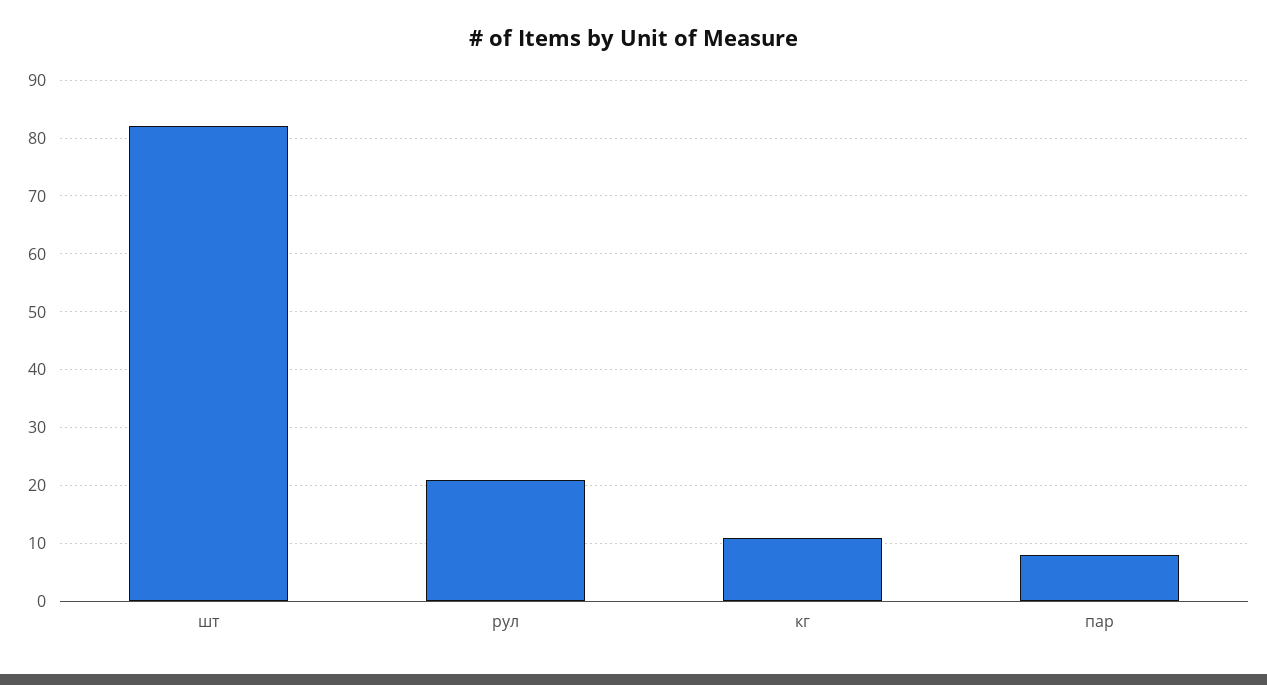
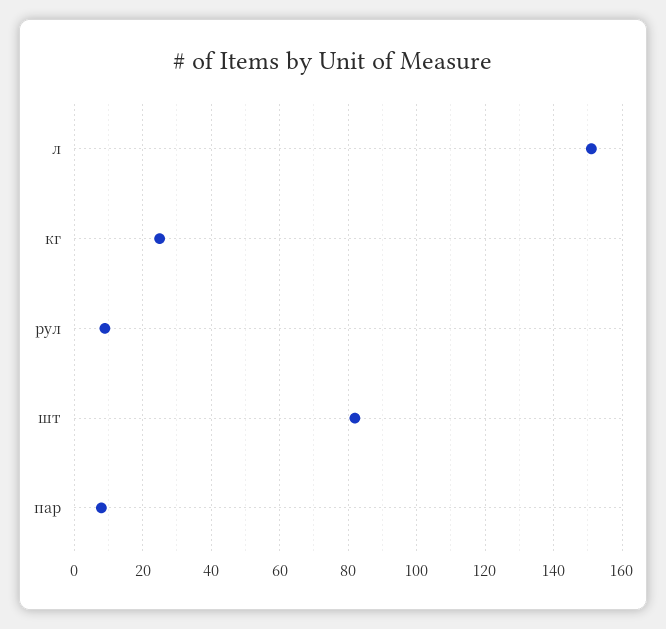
рул: 20 -> 10
кг: 10 -> 25
л: none -> 150

